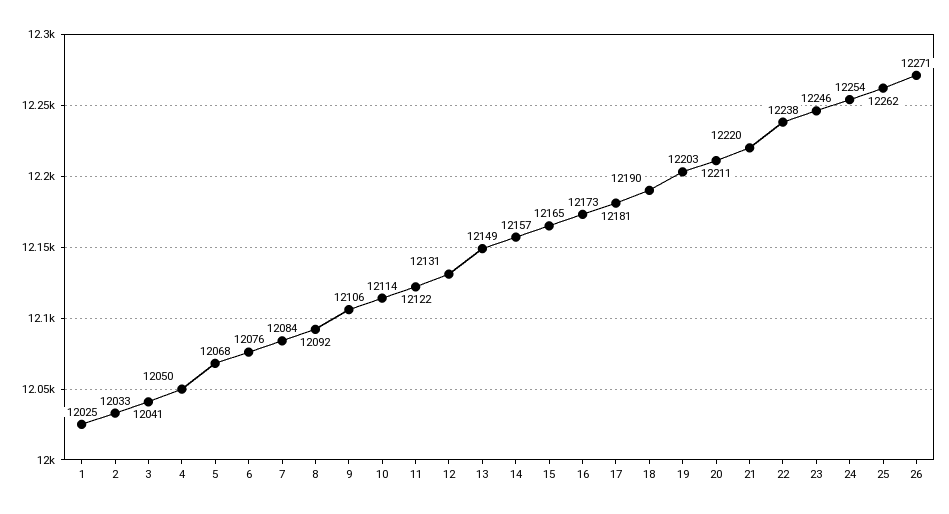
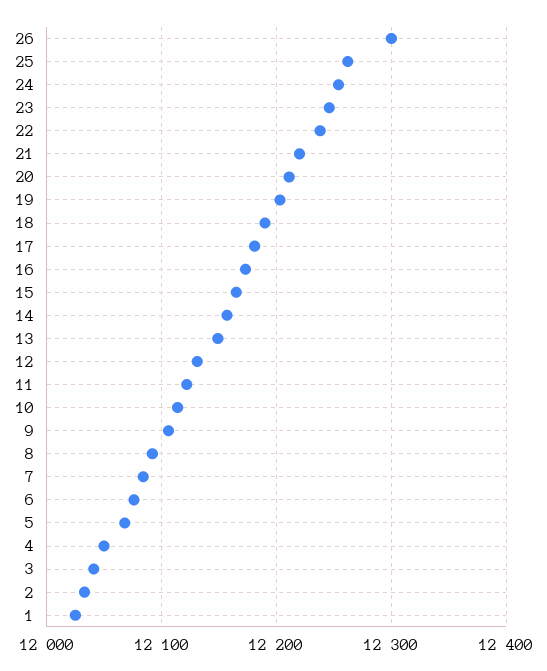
26: 12271 -> 12300

